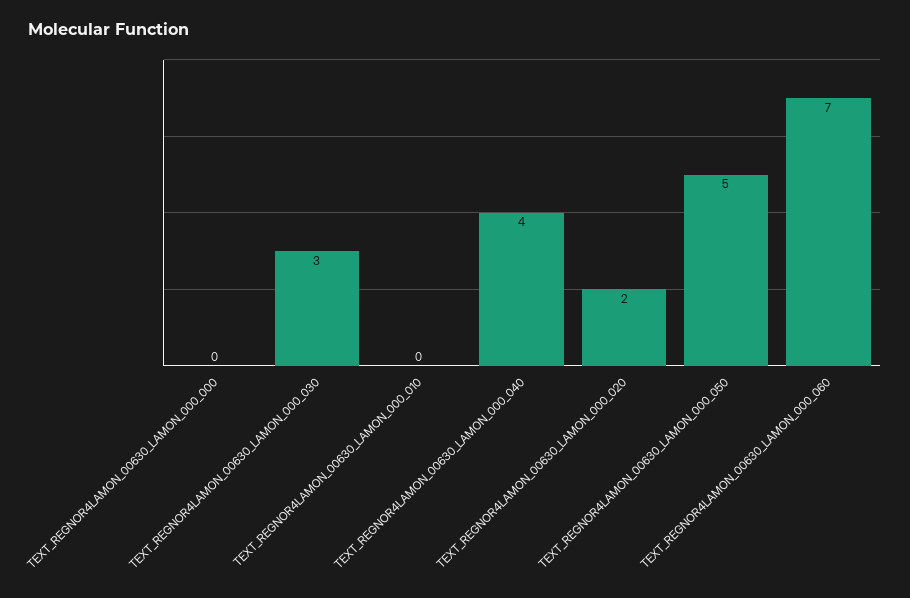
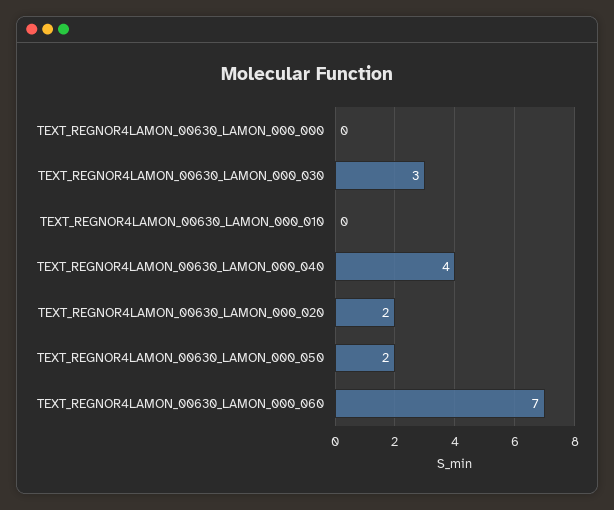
TEXT_REGNOR4LAMON_00630_LAMON_000_050: 5 -> 2

